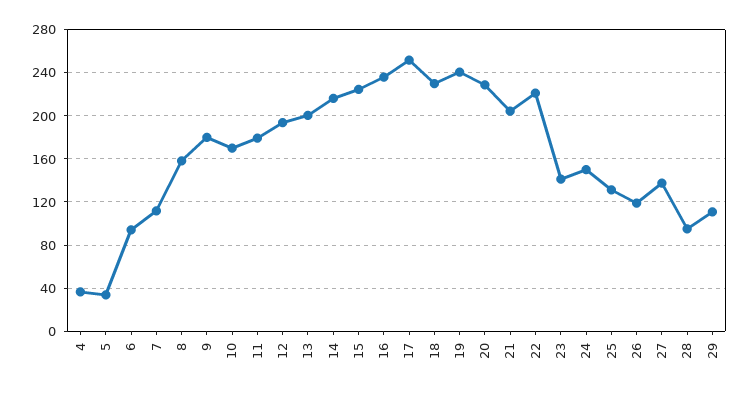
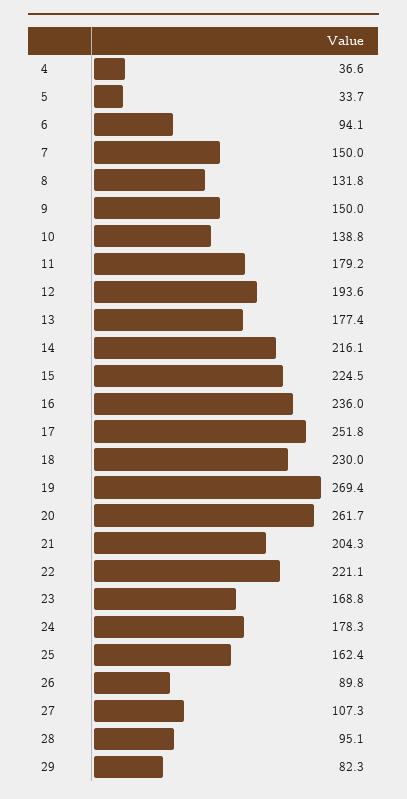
7: 110 -> 150
8: 160 -> 131.8
9: 180 -> 150
10: 170 -> 138.8
13: 200 -> 177.4
19: 240 -> 269.4
20: 230 -> 261.7
23: 140 -> 168.8
24: 150 -> 178.3
25: 130 -> 162.4
26: 120 -> 89.8
27: 140 -> 107.3
29: 110 -> 82.3

